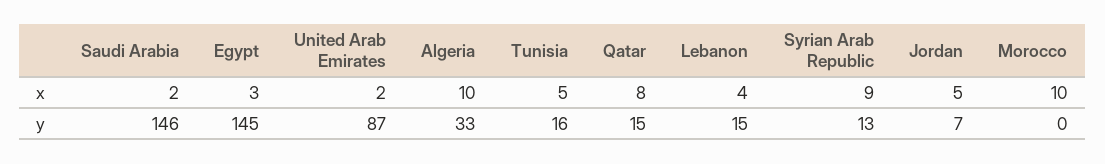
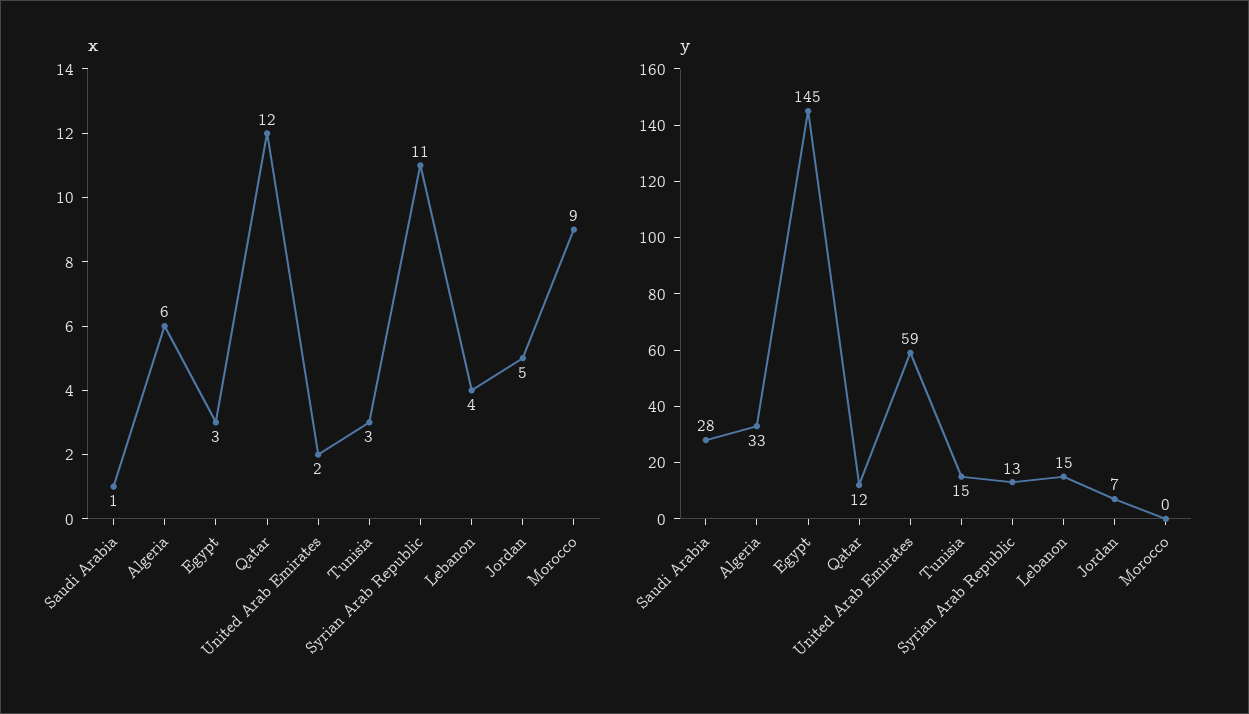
x, Saudi Arabia: 2 -> 1
x, Algeria: 10 -> 6
x, Tunisia: 5 -> 3
x, Qatar: 8 -> 12
x, Syrian Arab Republic: 9 -> 11
x, Morocco: 10 -> 9
y, Saudi Arabia: 146 -> 28
y, United Arab Emirates: 87 -> 59
y, Tunisia: 16 -> 15
y, Qatar: 15 -> 12

